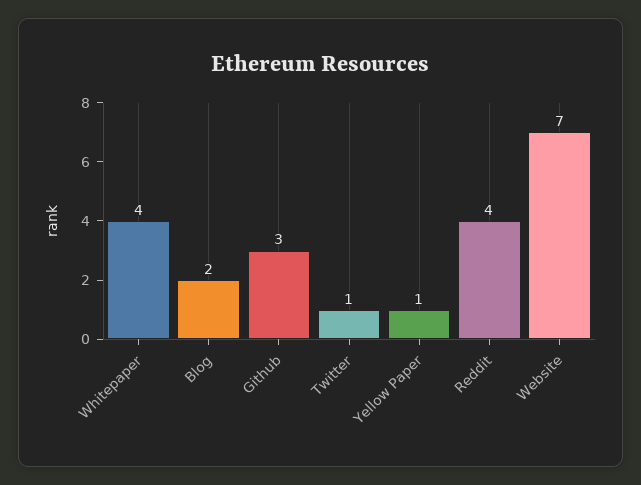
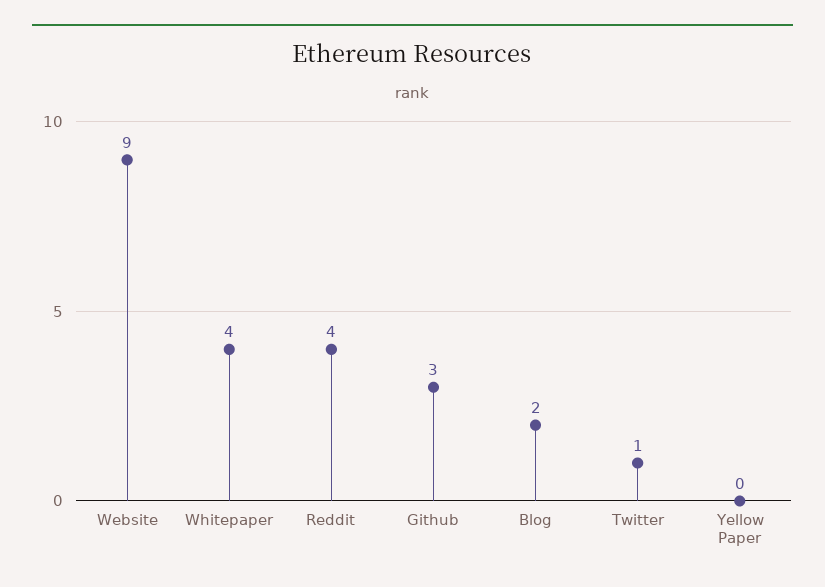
Yellow Paper: 1 -> 0
Website: 7 -> 9

